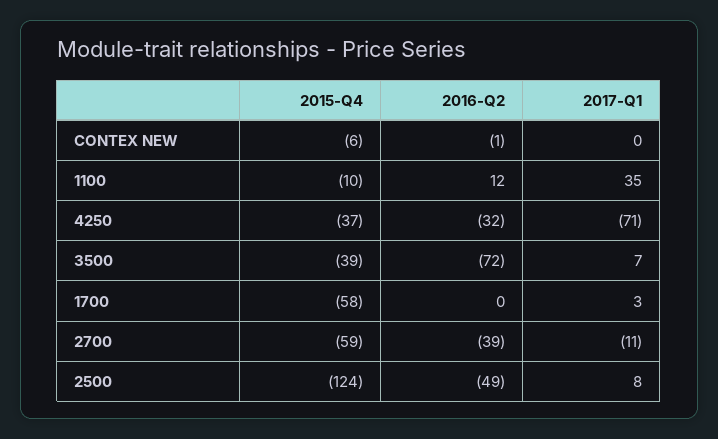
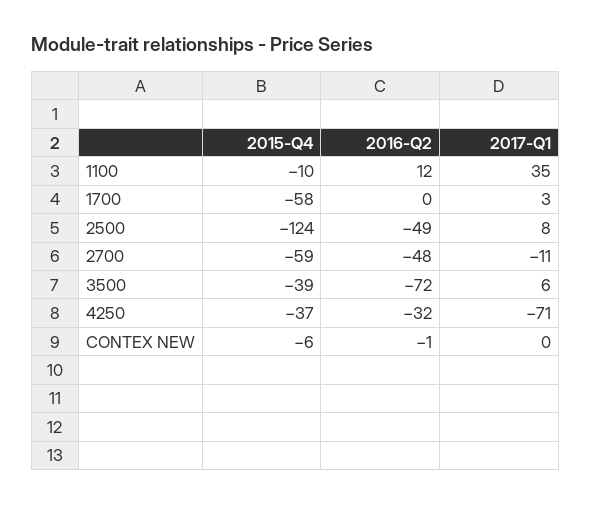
2017-Q1, 3500: 7 -> 6
2016-Q2, 2700: -39 -> -48

